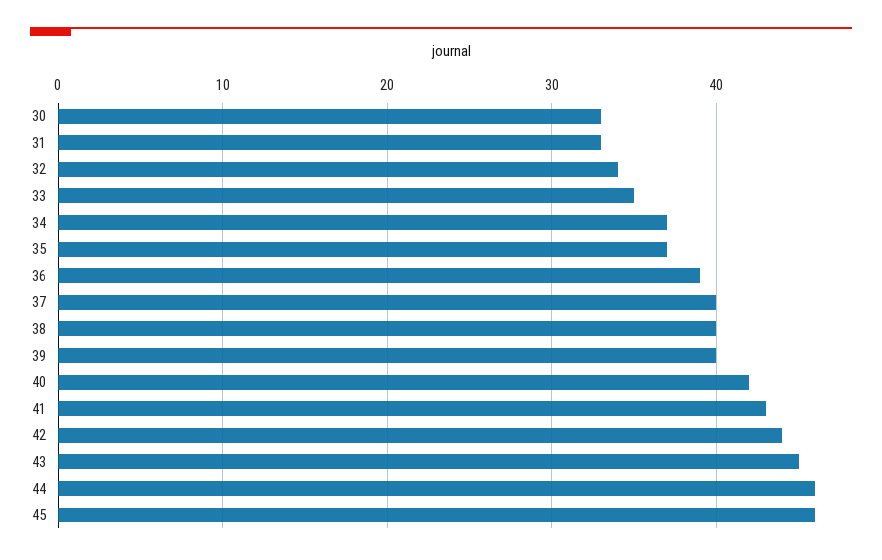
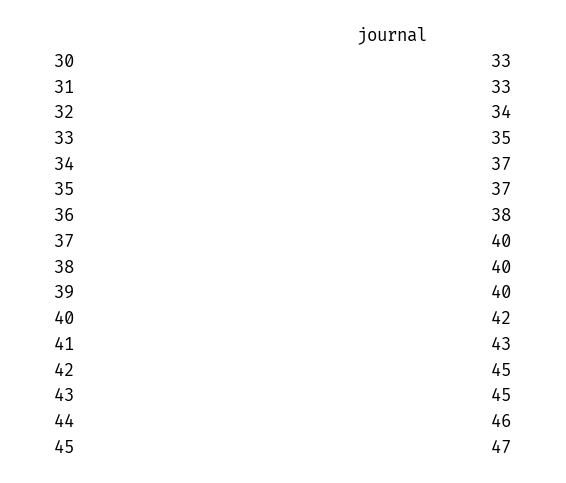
36: 39 -> 38
42: 44 -> 45
45: 46 -> 47

